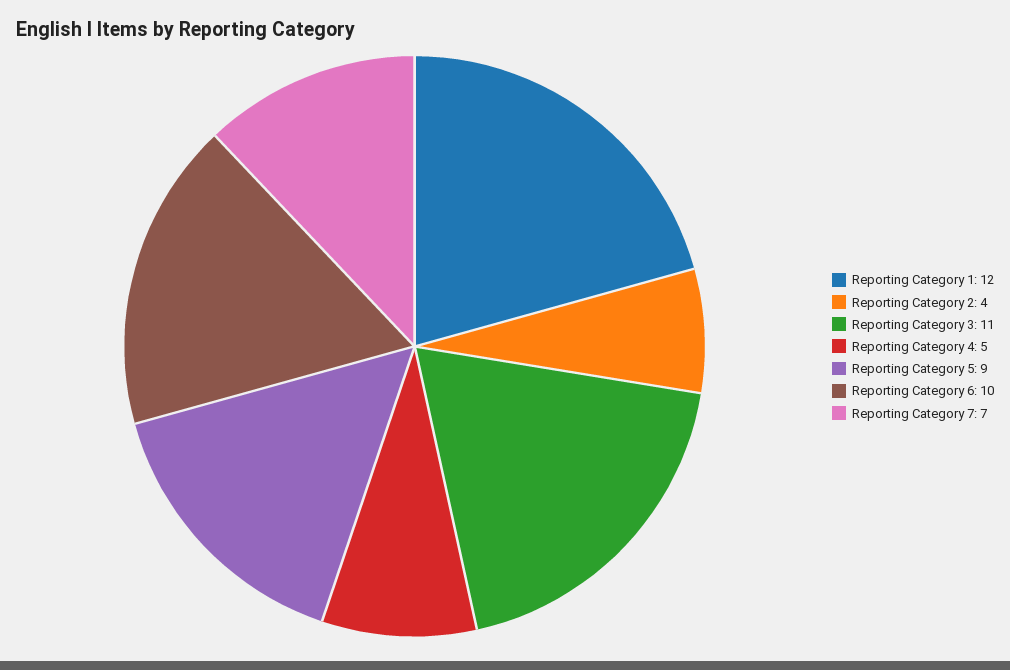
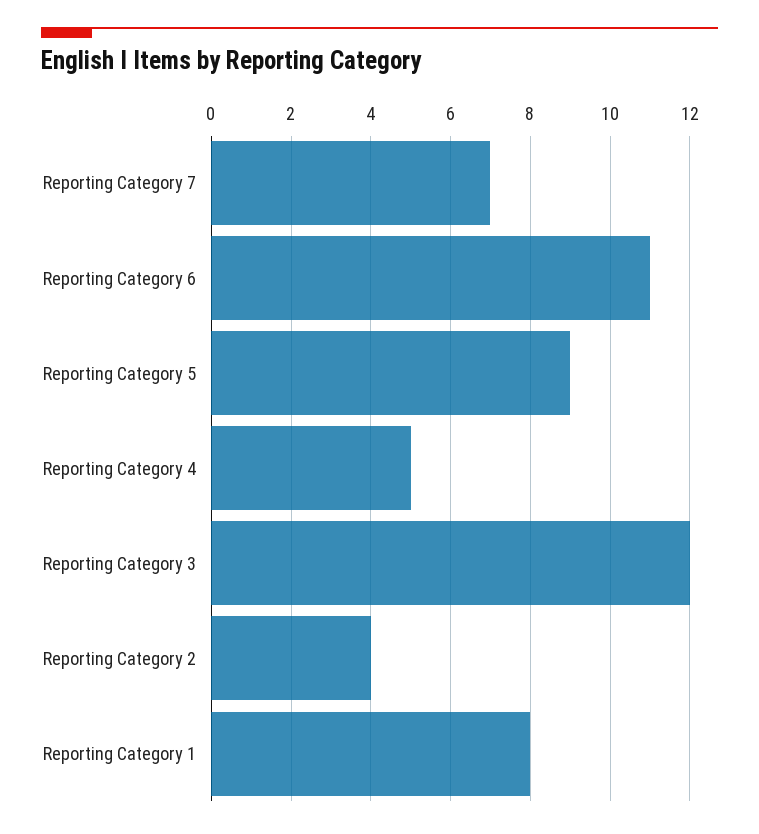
Reporting Category 1: 12 -> 8
Reporting Category 3: 11 -> 12
Reporting Category 6: 10 -> 11

